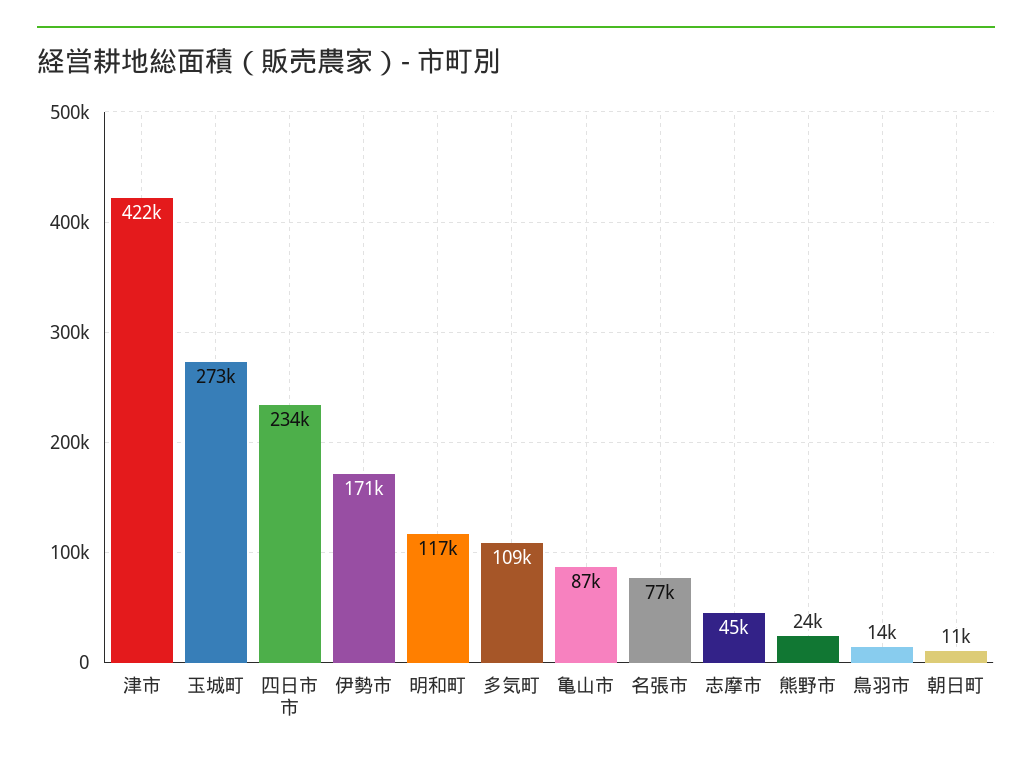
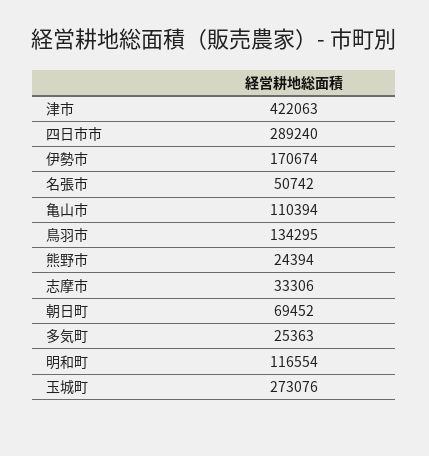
四日市市: 234000 -> 289240
多気町: 109000 -> 25363
亀山市: 87000 -> 110394
名張市: 77000 -> 50742
志摩市: 45000 -> 33306
鳥羽市: 14000 -> 134295
朝日町: 11000 -> 69452

